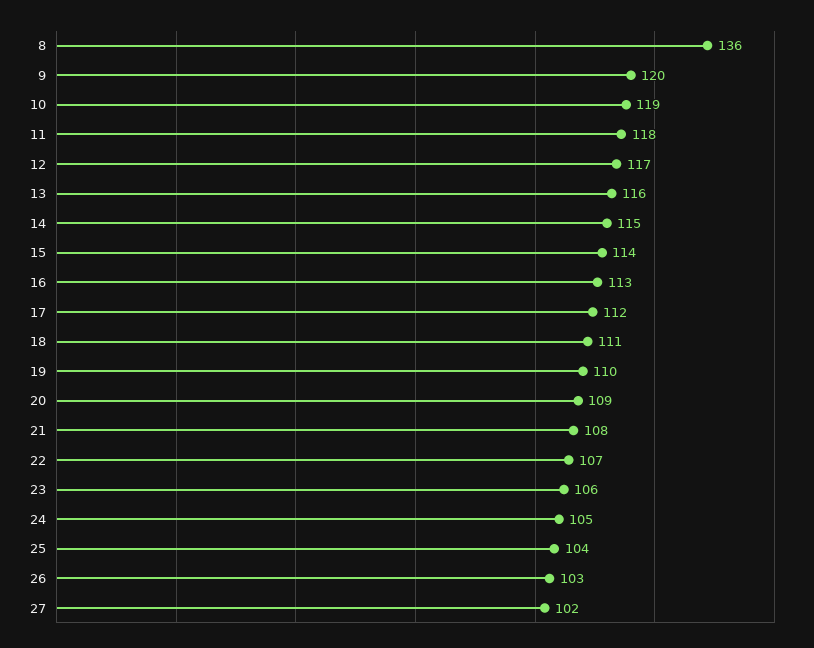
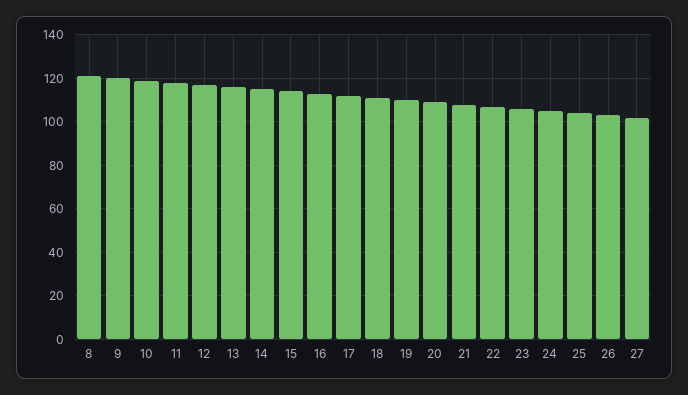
8: 136 -> 120

